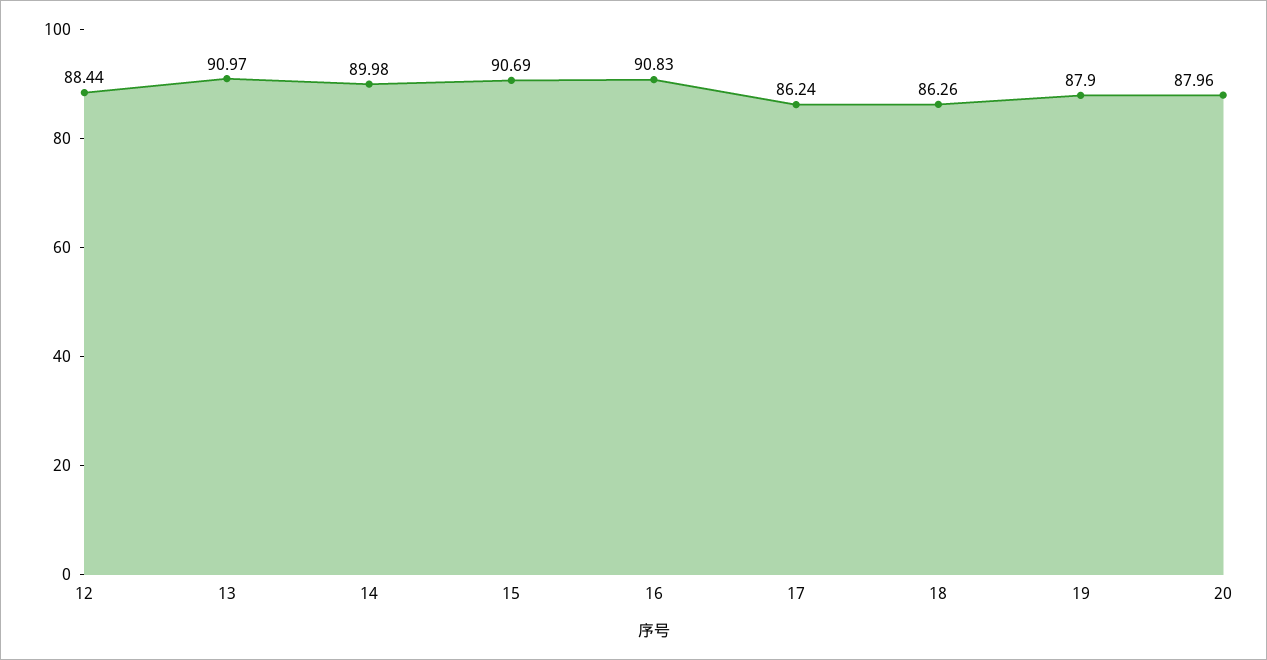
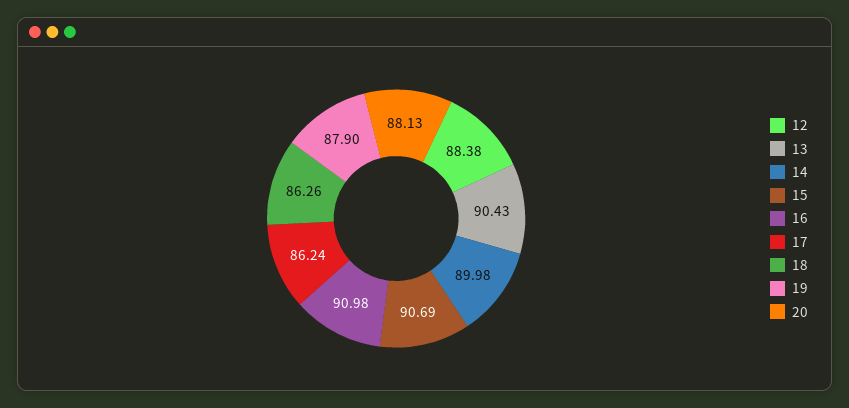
12: 88.44 -> 88.38
13: 90.97 -> 90.43
16: 90.83 -> 90.98
20: 87.96 -> 88.13

